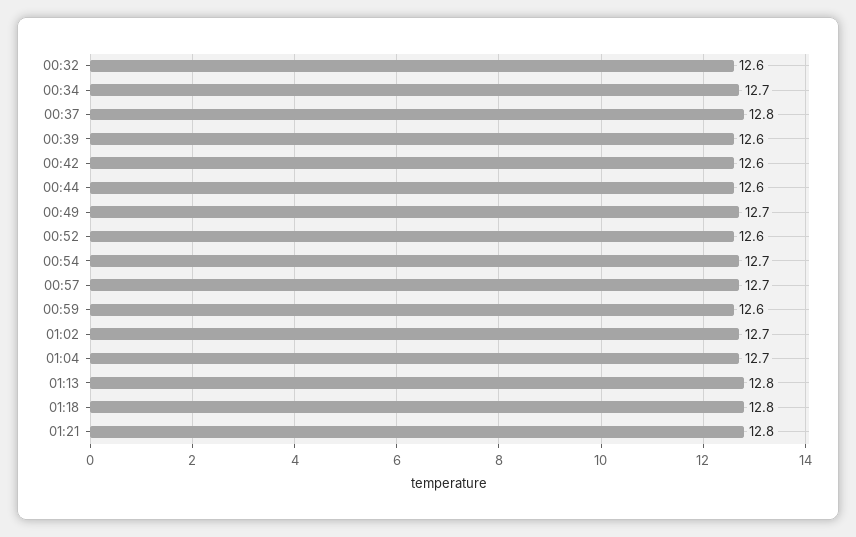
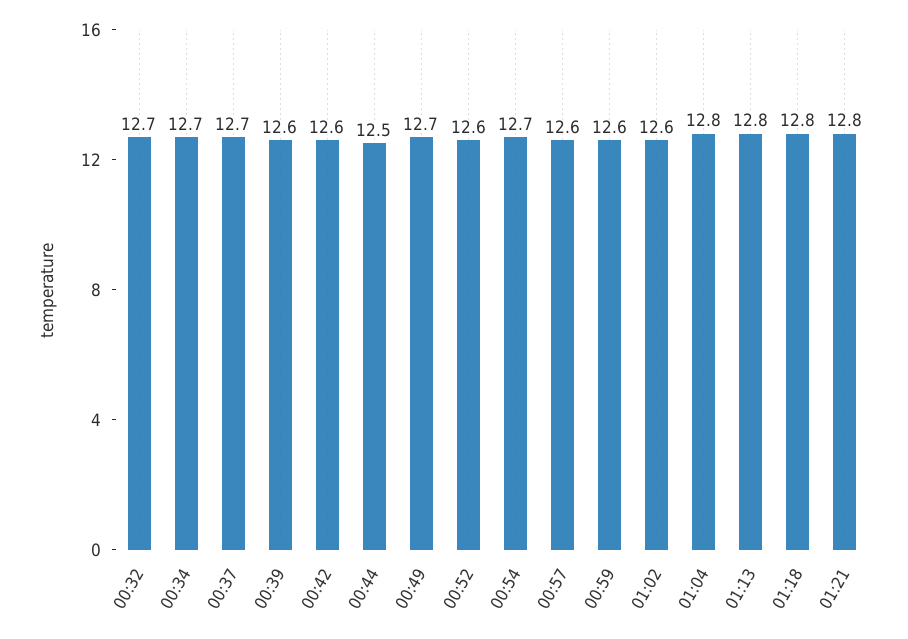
00:32: 12.6 -> 12.7
00:37: 12.8 -> 12.7
00:44: 12.6 -> 12.5
00:57: 12.7 -> 12.6
01:02: 12.7 -> 12.6
01:04: 12.7 -> 12.8

